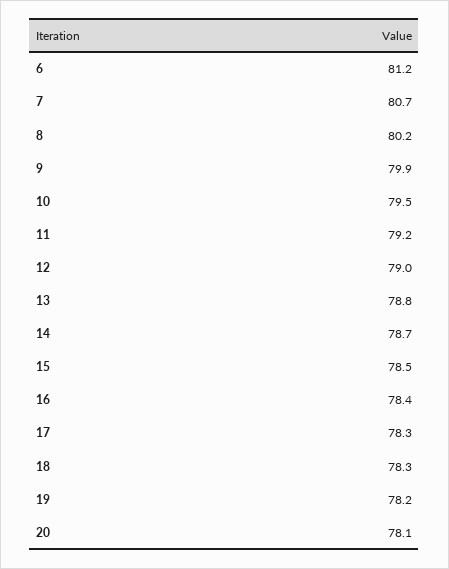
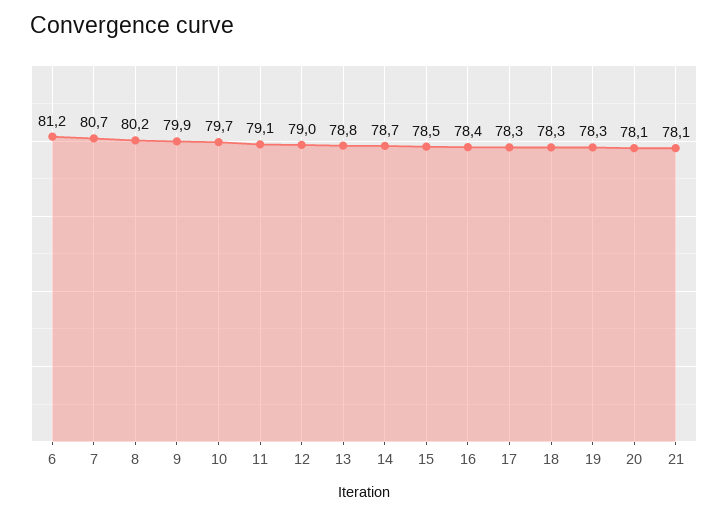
10: 79.5 -> 79.7
11: 79.2 -> 79.1
19: 78.2 -> 78.3
21: none -> 78.1

